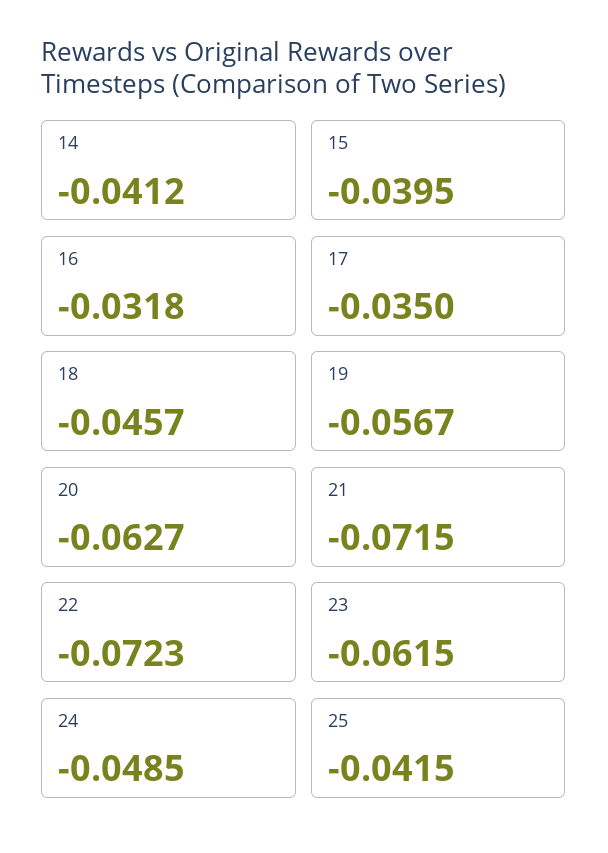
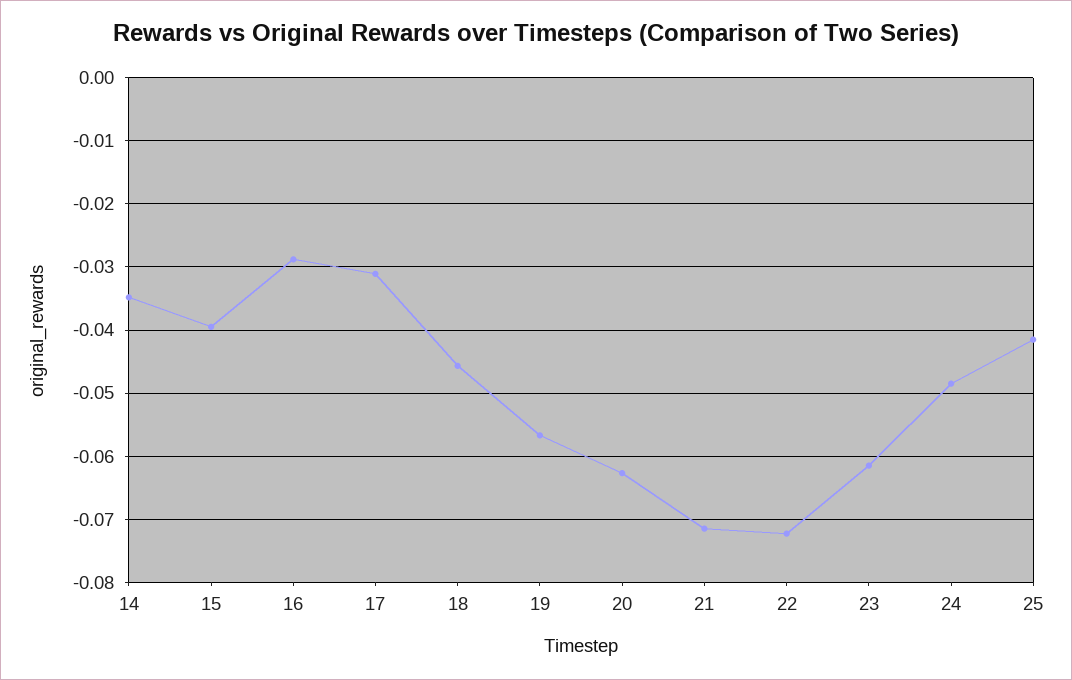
14: -0.0412 -> -0.035
16: -0.0318 -> -0.029
17: -0.035 -> -0.031

